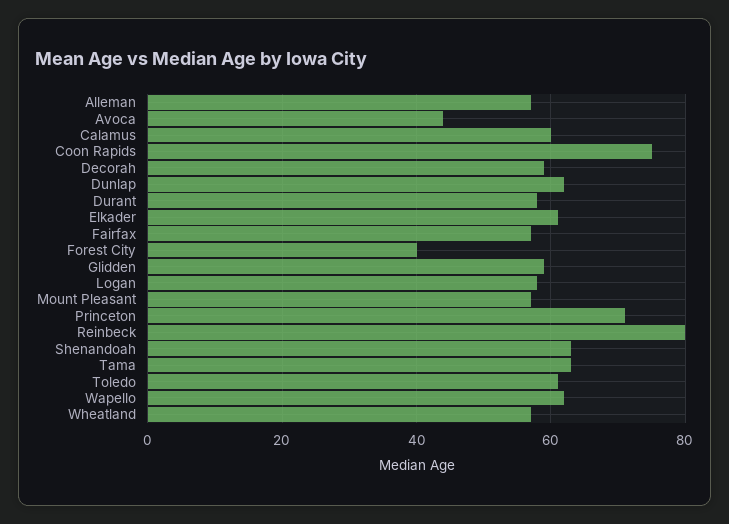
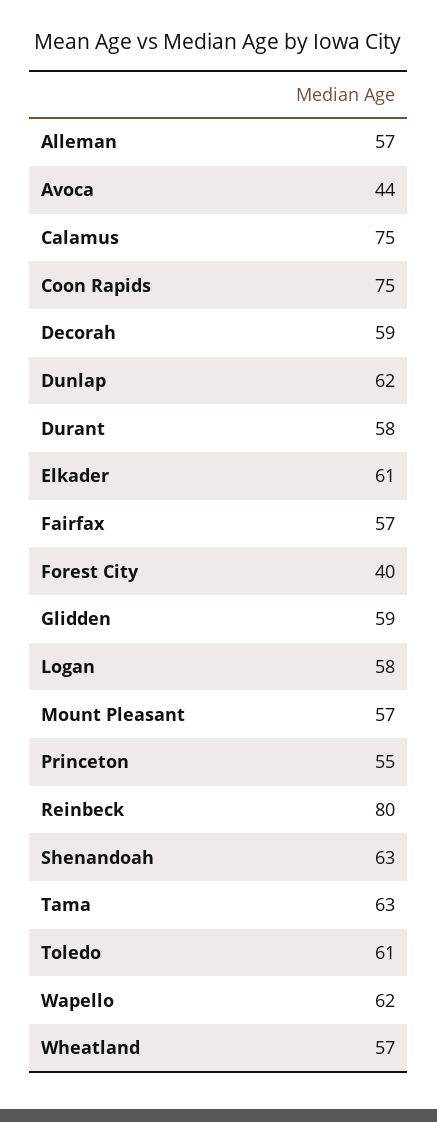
Calamus: 60 -> 75
Princeton: 70 -> 55

